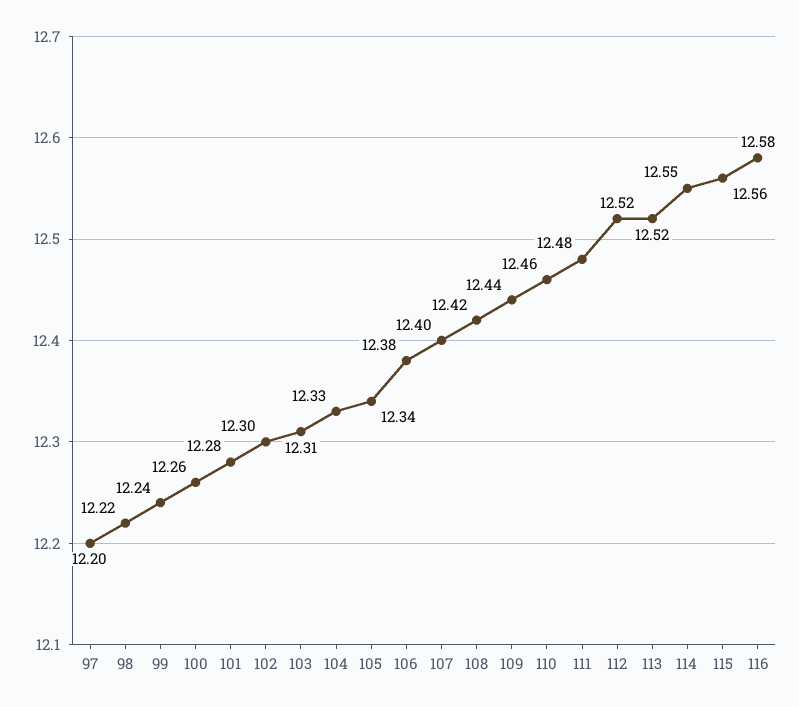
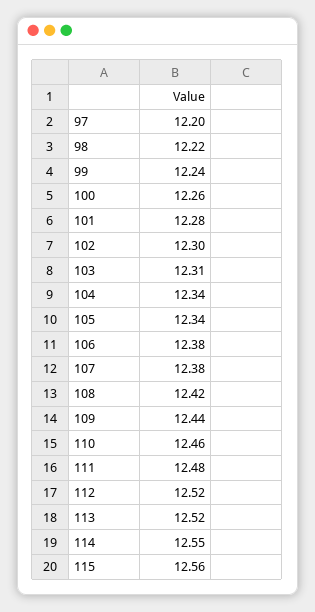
104: 12.33 -> 12.34
107: 12.4 -> 12.38
116: 12.58 -> none

